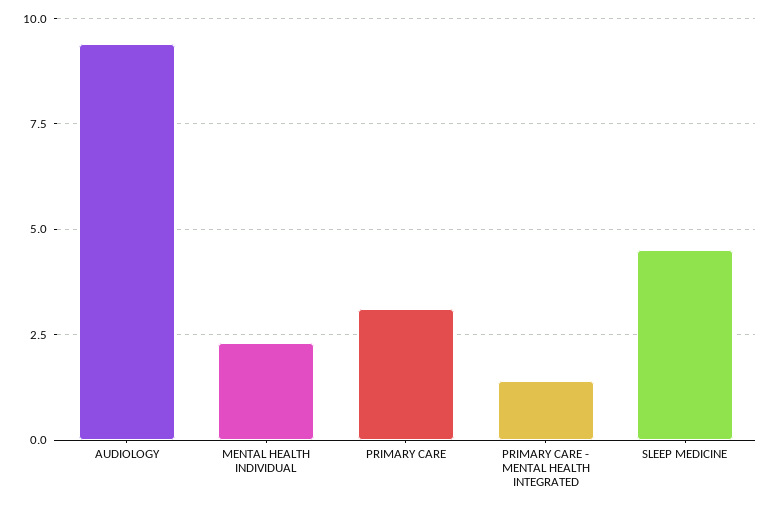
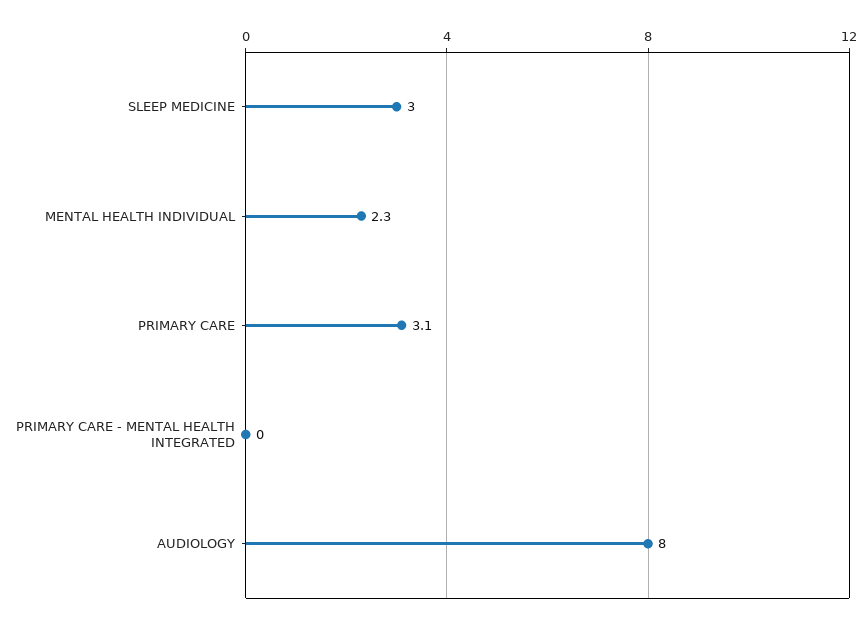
AUDIOLOGY: 9.5 -> 8
PRIMARY CARE - MENTAL HEALTH INTEGRATED: 1.5 -> 0
SLEEP MEDICINE: 4.5 -> 3

